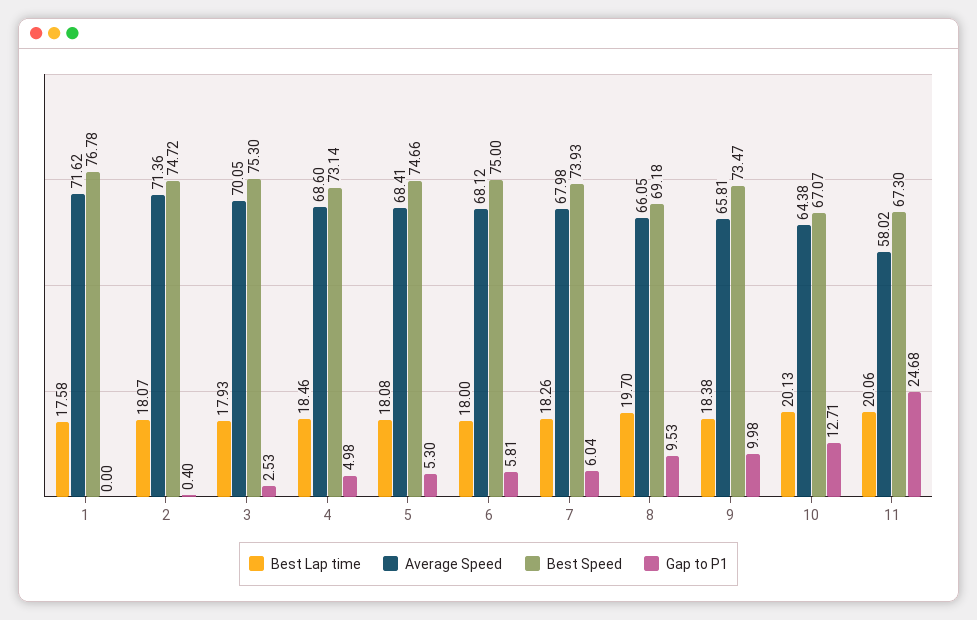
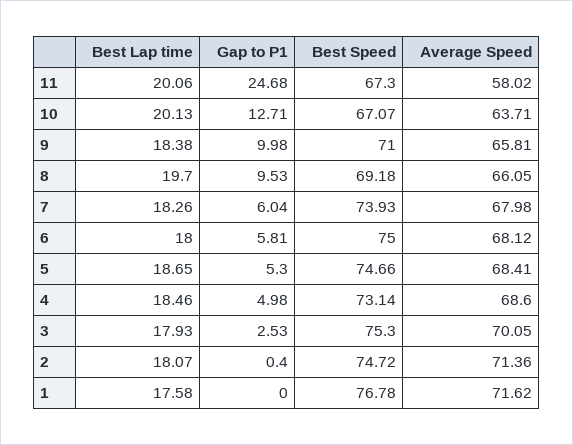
Best Lap time, 5: 18.08 -> 18.65
Best Speed, 9: 73.47 -> 71
Average Speed, 10: 64.38 -> 63.71

